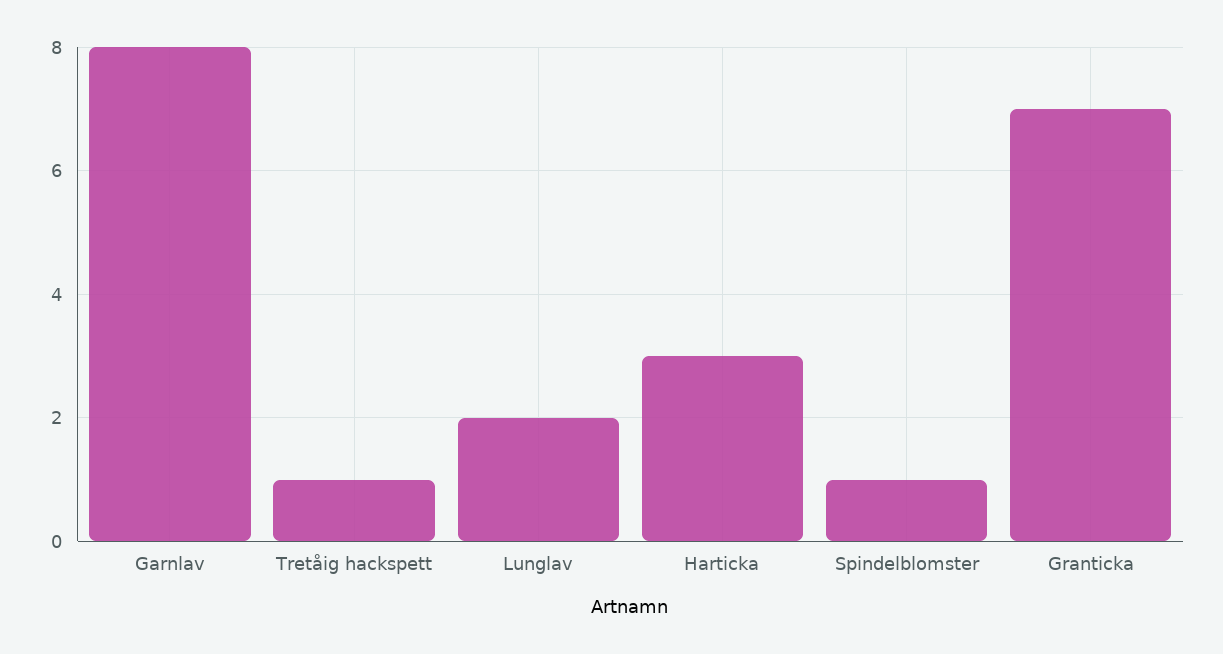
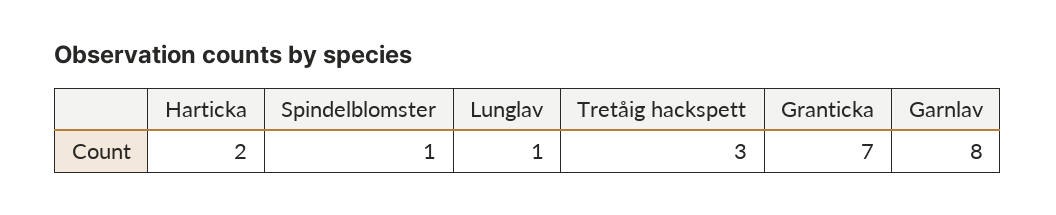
Tretåig hackspett: 1 -> 3
Lunglav: 2 -> 1
Harticka: 3 -> 2

